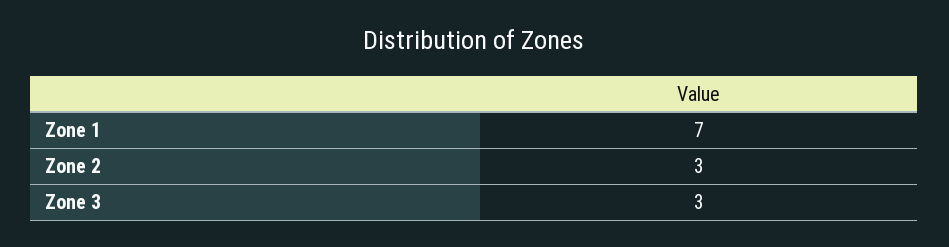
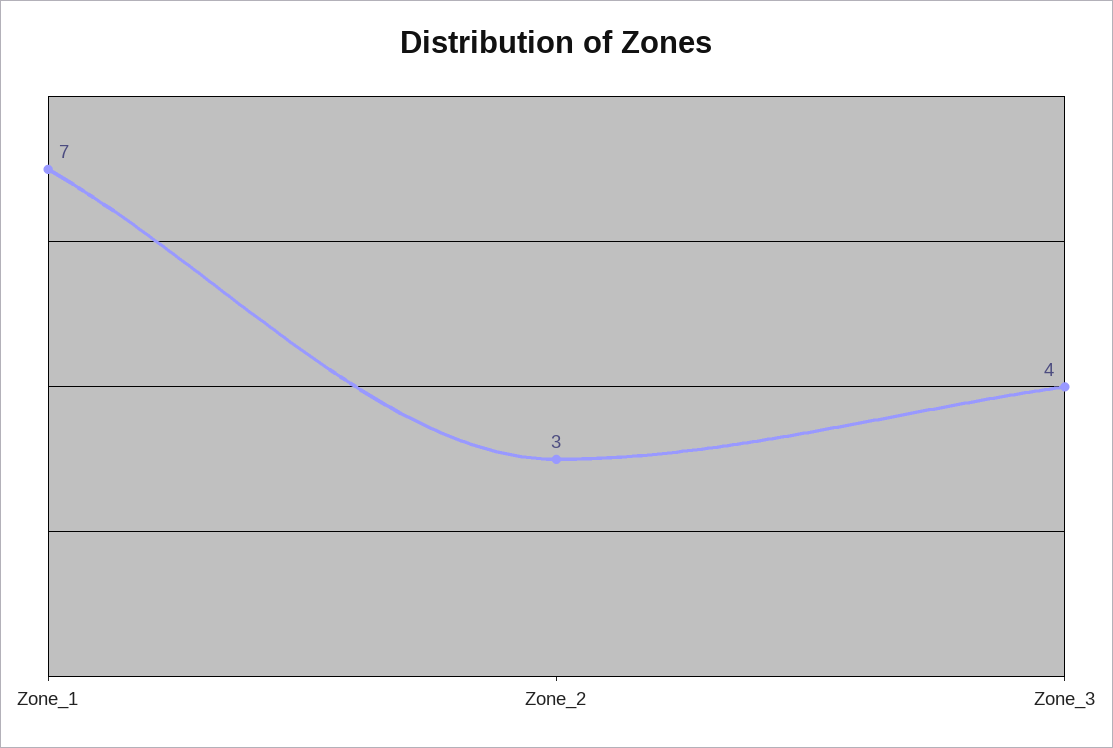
Zone 3: 3 -> 4

